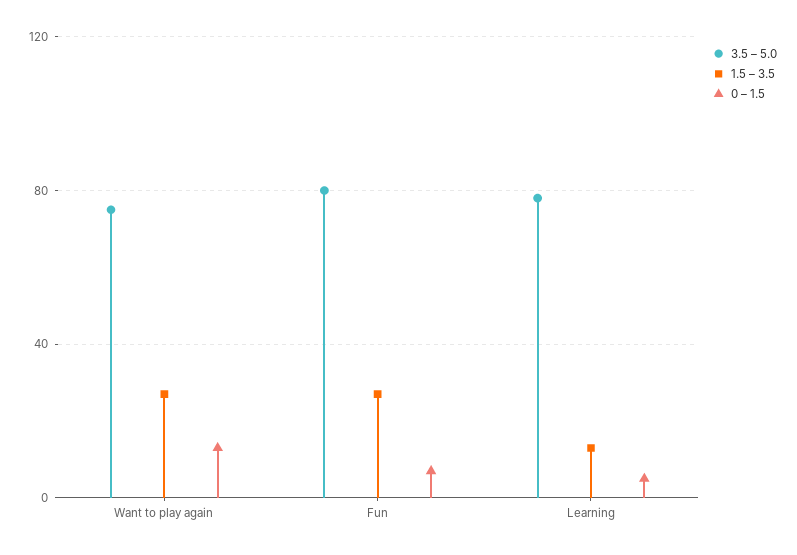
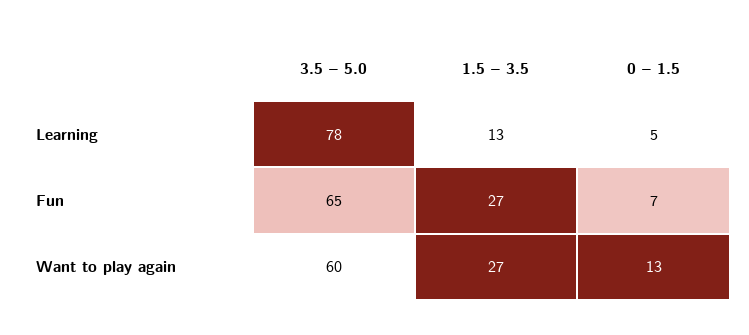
3.5 – 5.0, Want to play again: 75 -> 60
3.5 – 5.0, Fun: 80 -> 65

